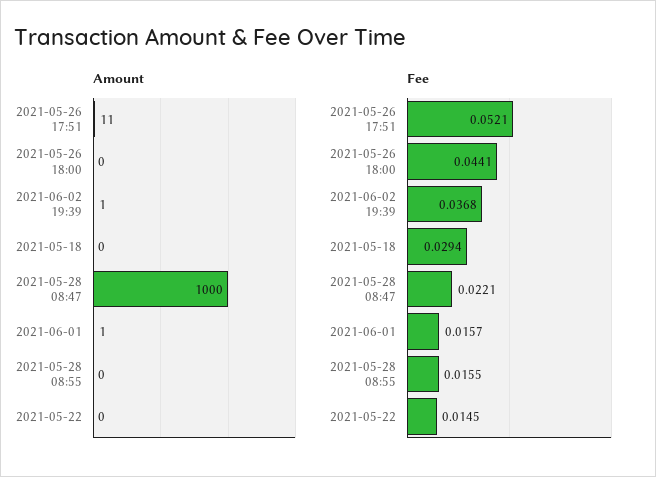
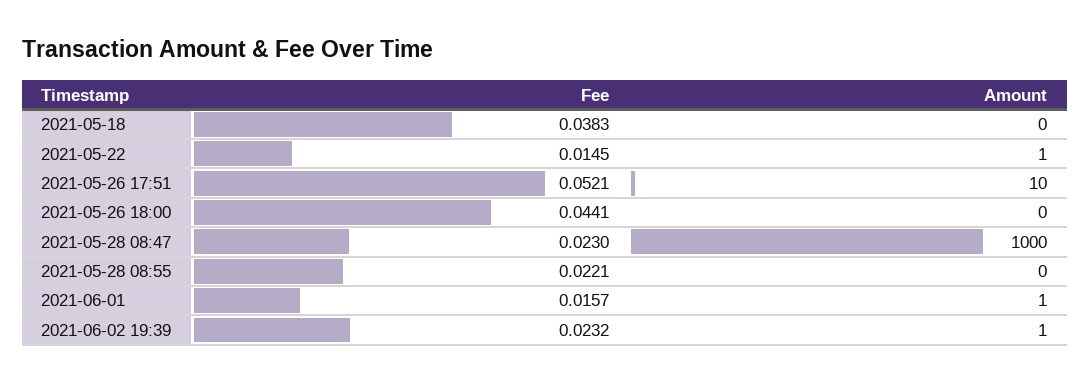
Amount, 2021-05-26 17:51: 11 -> 10
Amount, 2021-05-22: 0 -> 1
Fee, 2021-06-02 19:39: 0.0368 -> 0.0232
Fee, 2021-05-18: 0.0294 -> 0.0383
Fee, 2021-05-28 08:47: 0.0221 -> 0.023
Fee, 2021-05-28 08:55: 0.0155 -> 0.0221

